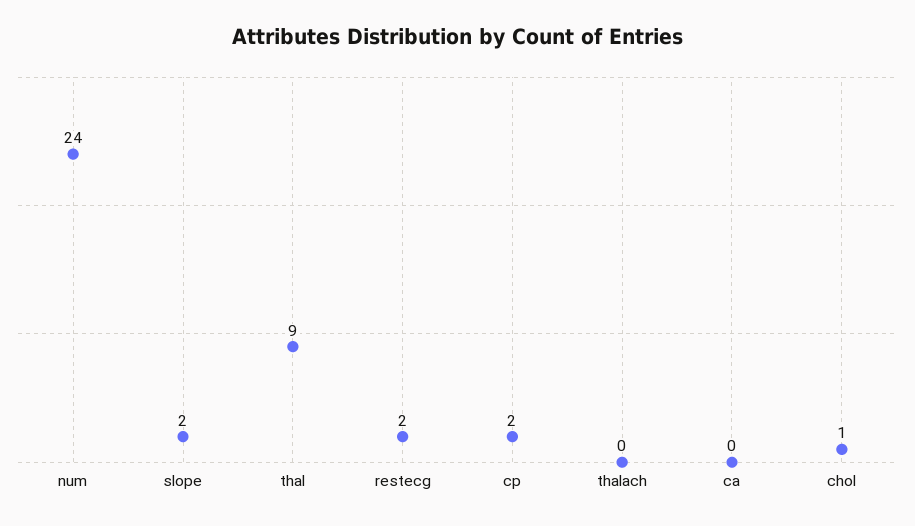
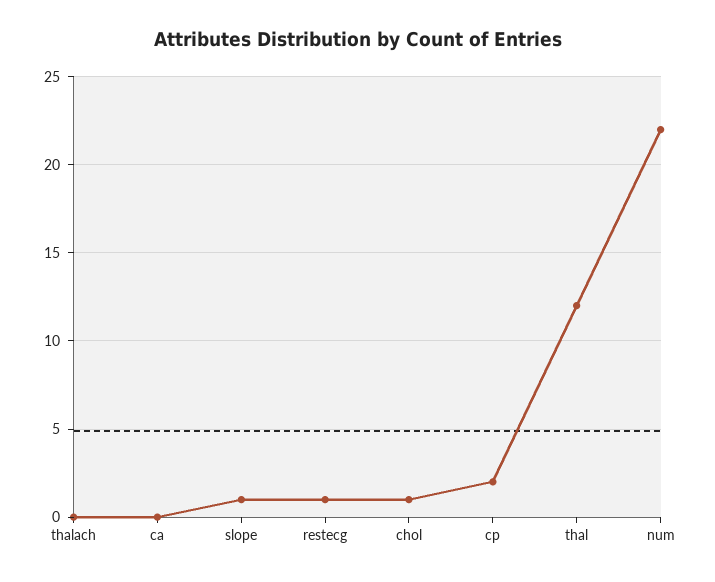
num: 24 -> 22
slope: 2 -> 1
thal: 9 -> 12
restecg: 2 -> 1

